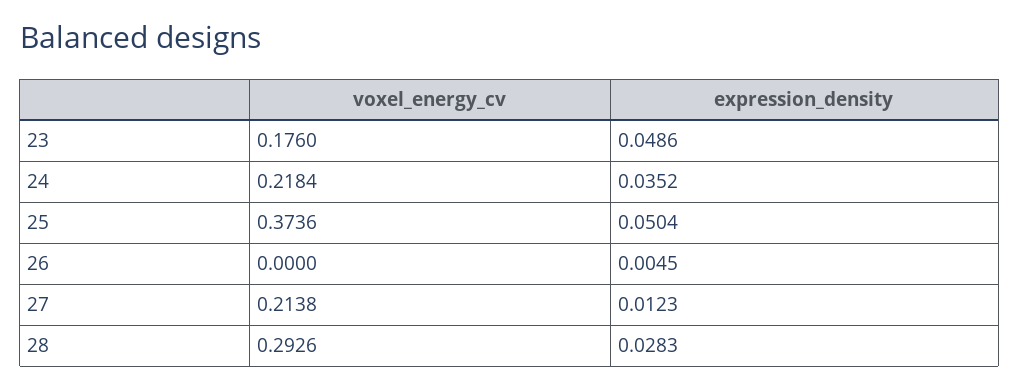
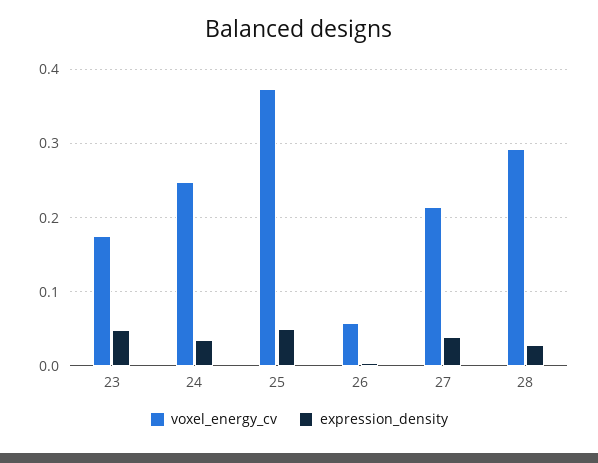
voxel_energy_cv, 24: 0.2184 -> 0.25
voxel_energy_cv, 26: 0 -> 0.06
expression_density, 27: 0.0123 -> 0.04

